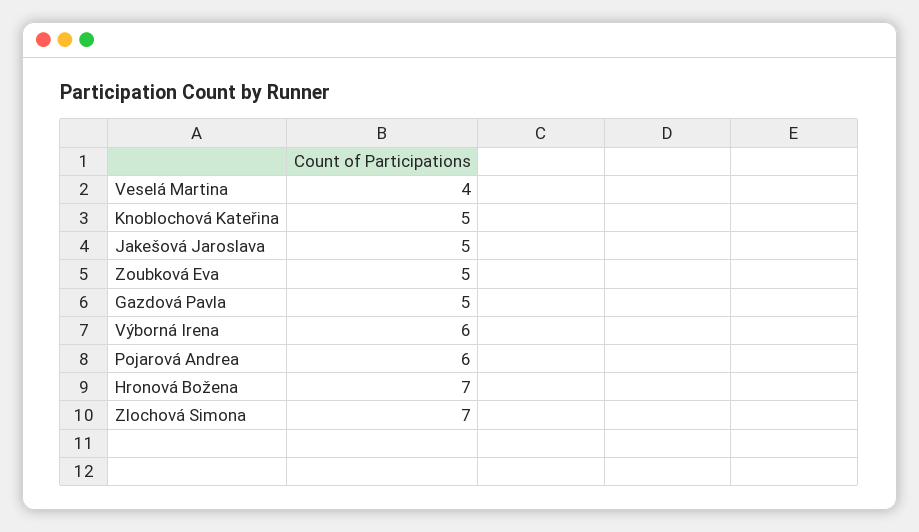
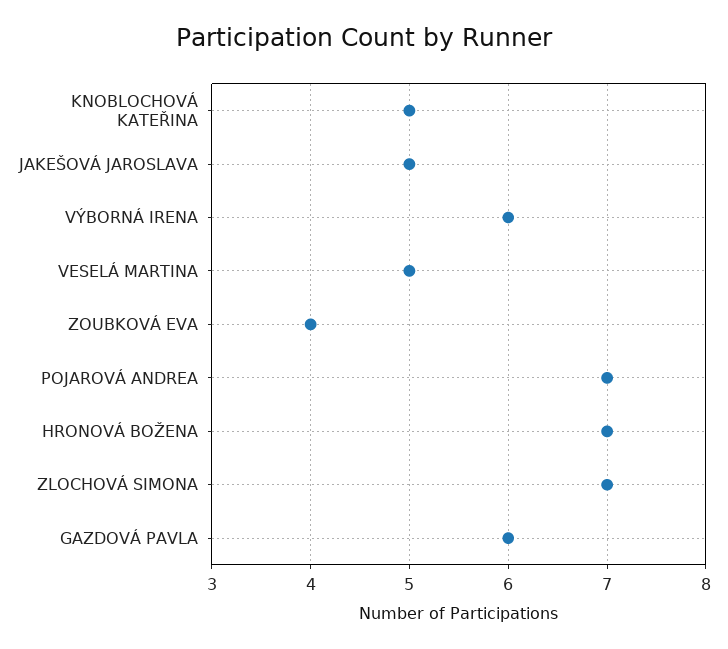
Veselá Martina: 4 -> 5
Zoubková Eva: 5 -> 4
Gazdová Pavla: 5 -> 6
Pojarová Andrea: 6 -> 7

